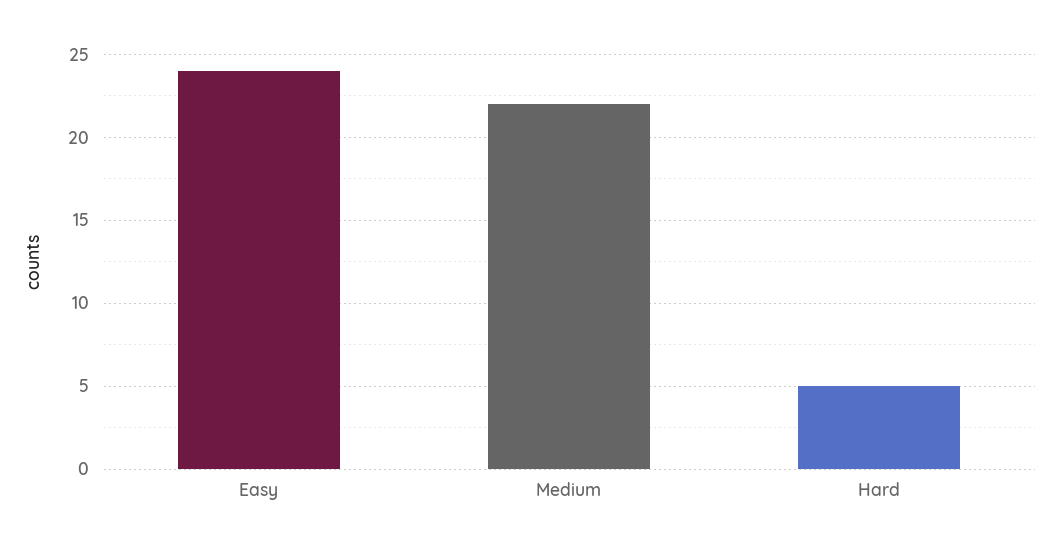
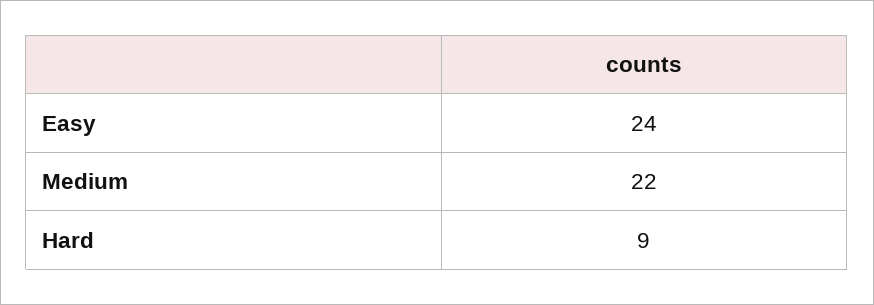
Hard: 5 -> 9

